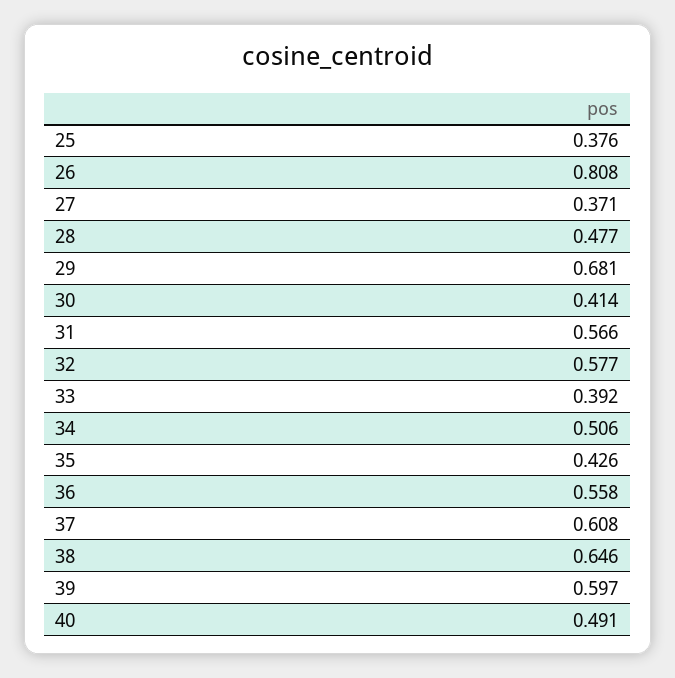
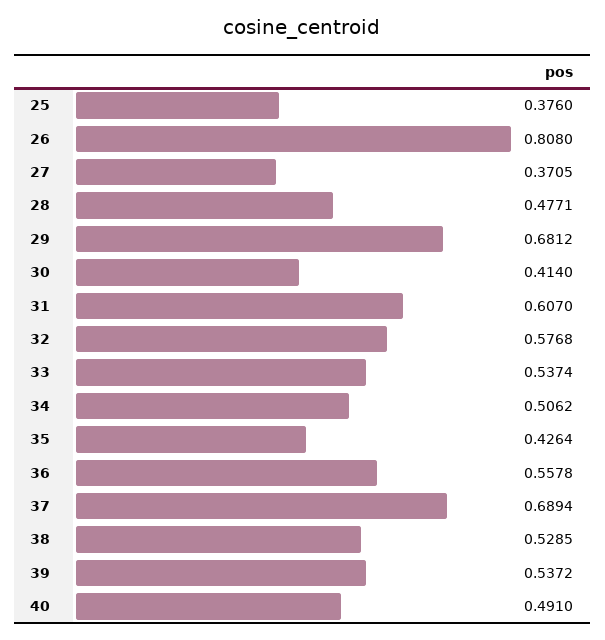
31: 0.566 -> 0.607
33: 0.392 -> 0.5374
37: 0.608 -> 0.6894
38: 0.646 -> 0.5285
39: 0.597 -> 0.5372

